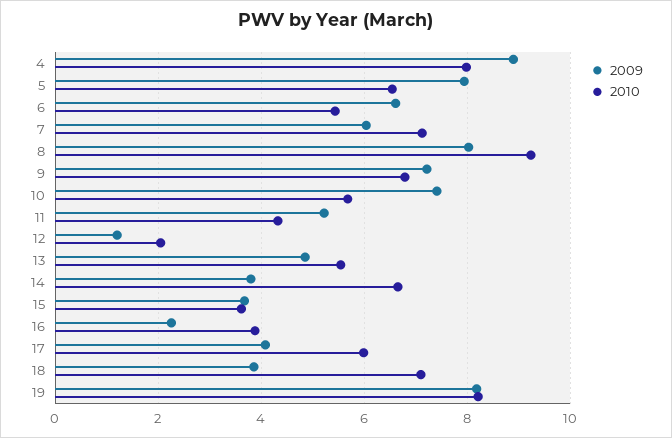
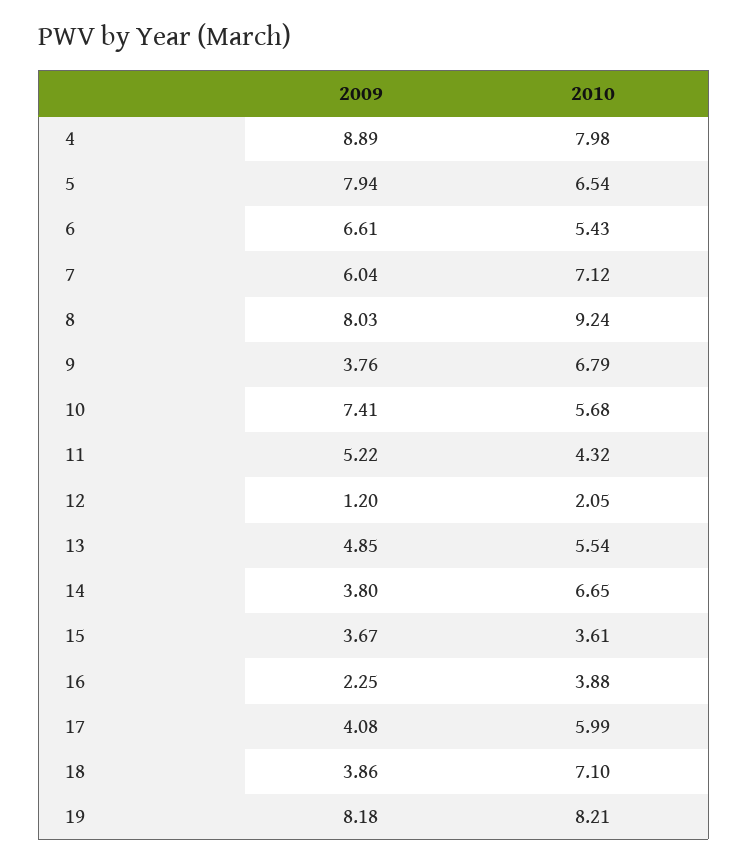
2009, 9: 7.2 -> 3.76

